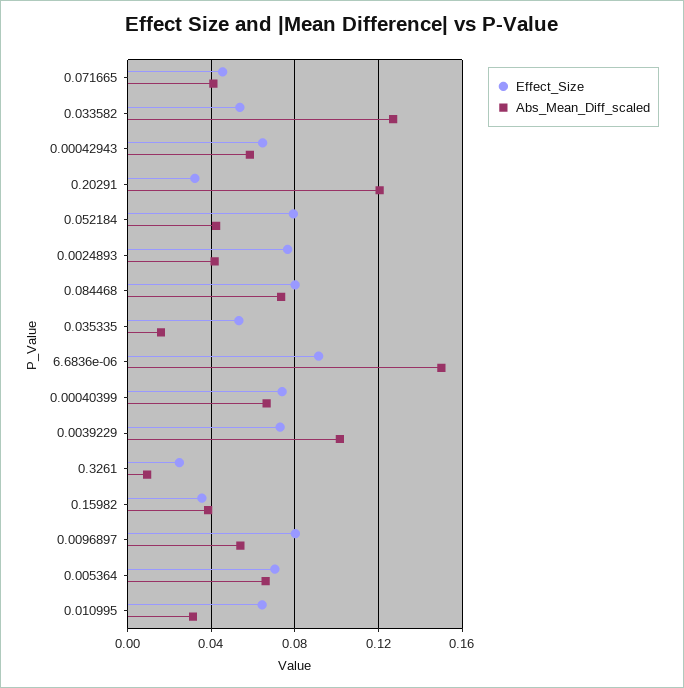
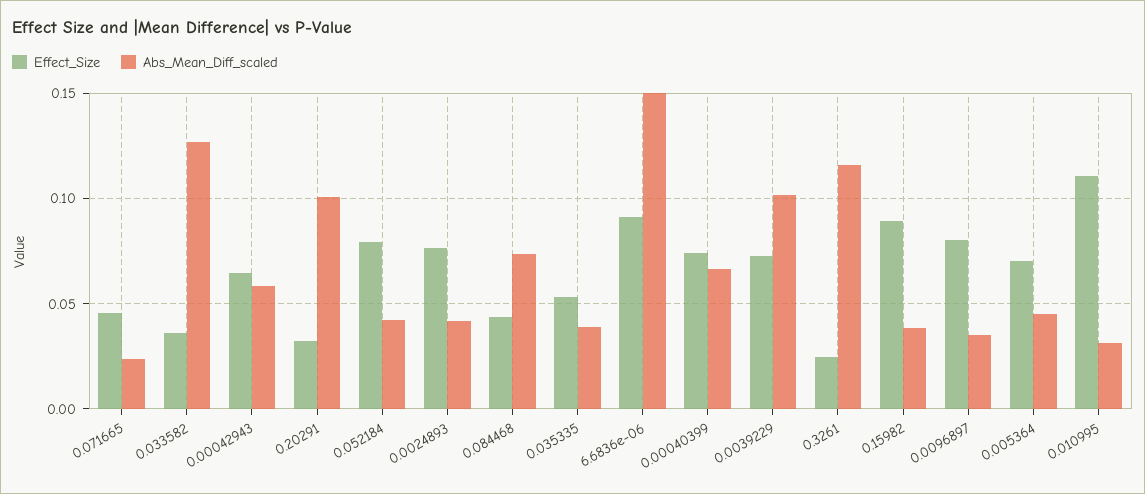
Abs_Mean_Diff_scaled, 0.071665: 0.04 -> 0.025
Effect_Size, 0.033582: 0.055 -> 0.035
Abs_Mean_Diff_scaled, 0.20291: 0.12 -> 0.1
Effect_Size, 0.084468: 0.08 -> 0.045
Abs_Mean_Diff_scaled, 0.035335: 0.015 -> 0.04
Abs_Mean_Diff_scaled, 0.3261: 0.01 -> 0.115
Effect_Size, 0.15982: 0.035 -> 0.09
Abs_Mean_Diff_scaled, 0.0096897: 0.055 -> 0.035
Abs_Mean_Diff_scaled, 0.005364: 0.065 -> 0.045
Effect_Size, 0.010995: 0.065 -> 0.11

